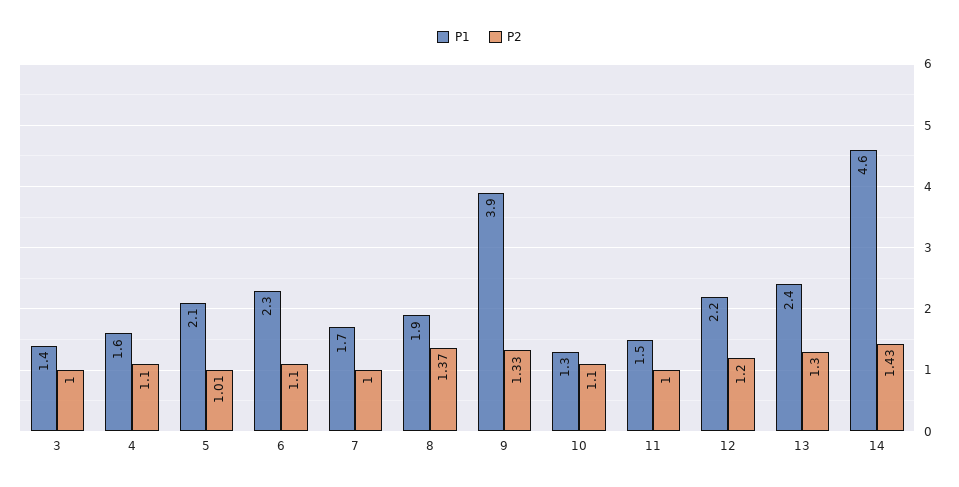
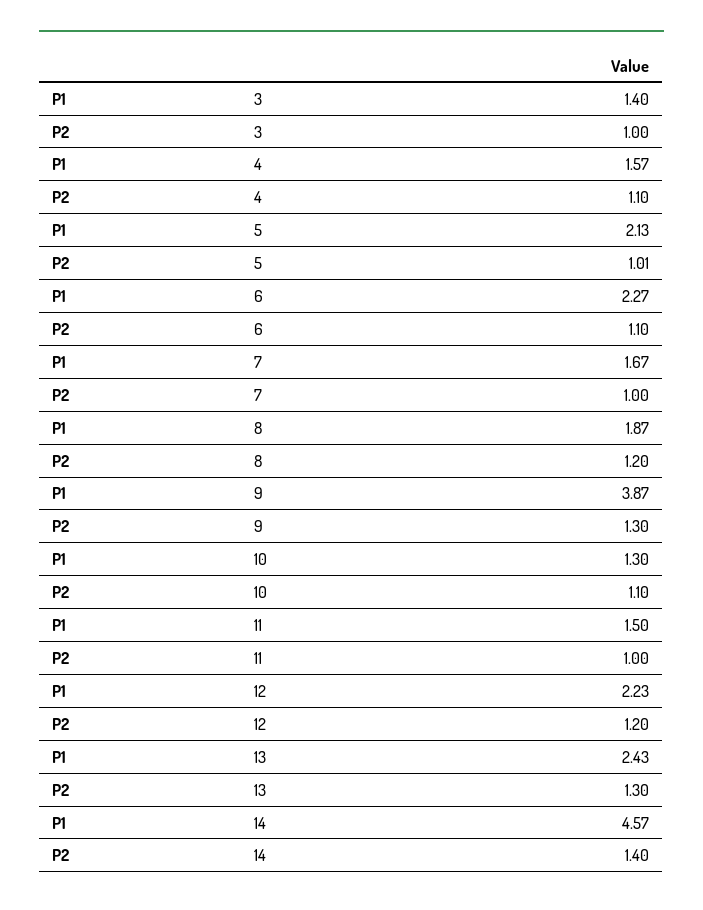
P2, 8: 1.37 -> 1.2
P2, 9: 1.33 -> 1.3
P2, 14: 1.43 -> 1.4

